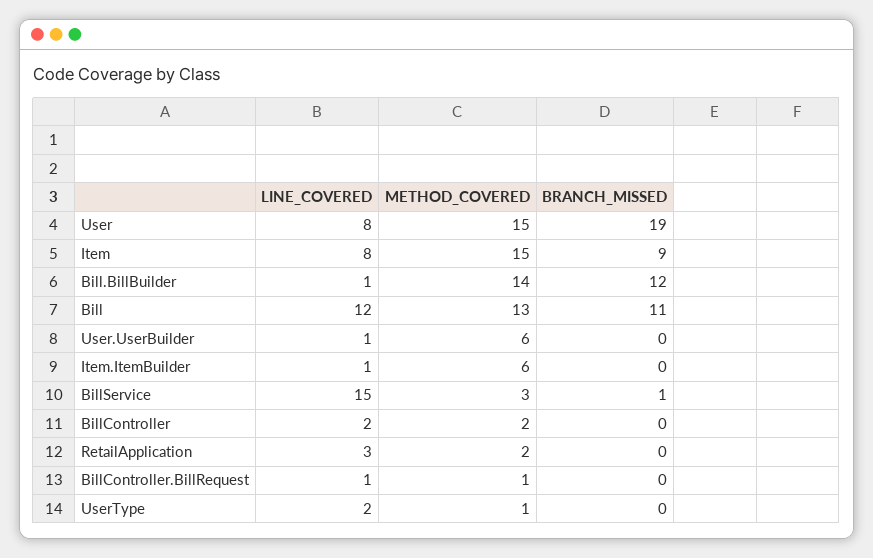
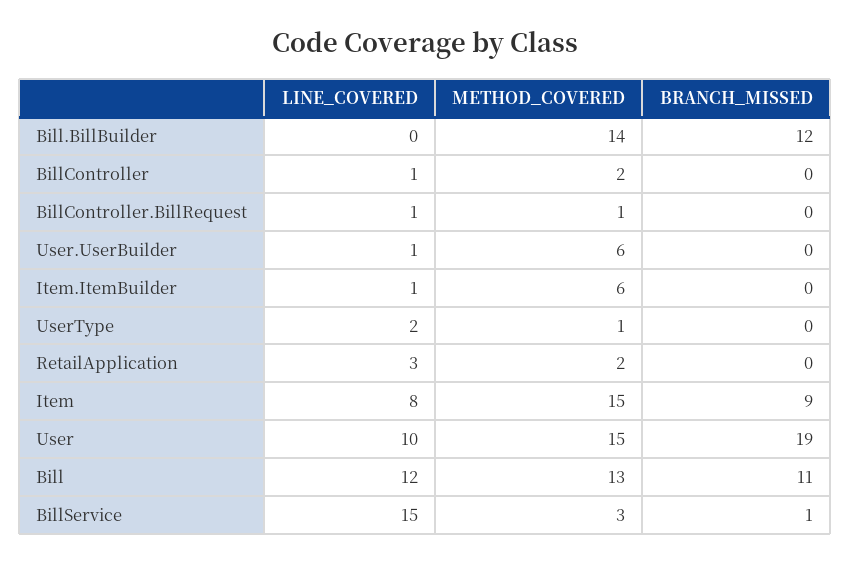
LINE_COVERED, User: 8 -> 10
LINE_COVERED, Bill.BillBuilder: 1 -> 0
LINE_COVERED, BillController: 2 -> 1

